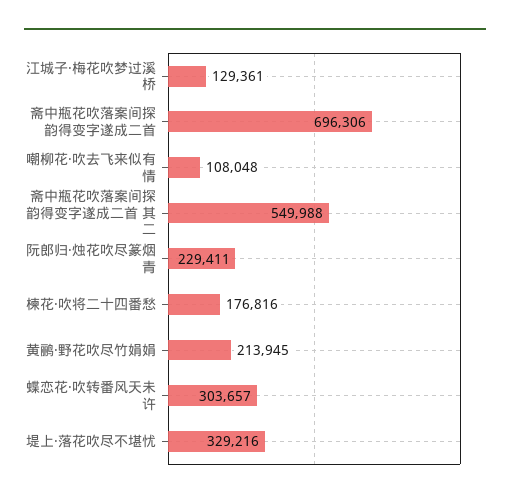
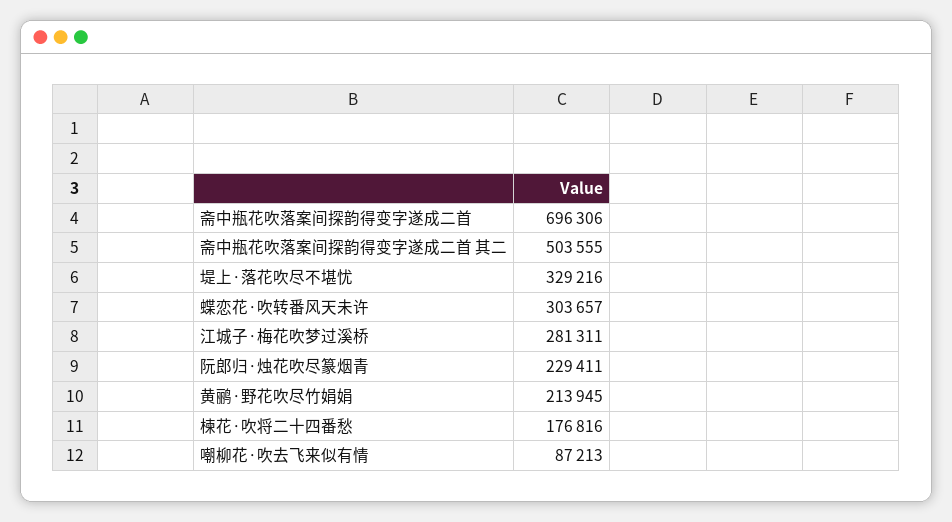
江城子·梅花吹梦过溪桥: 129361 -> 281311
嘲柳花·吹去飞来似有情: 108048 -> 87213
斋中瓶花吹落案间探韵得变字遂成二首 其二: 549988 -> 503555

